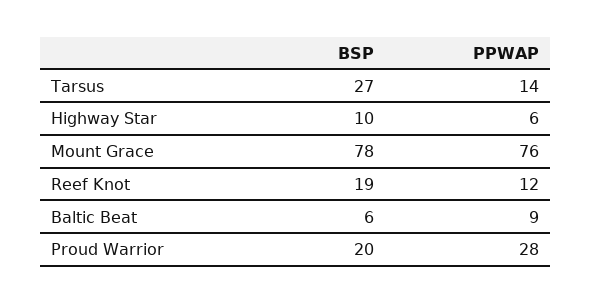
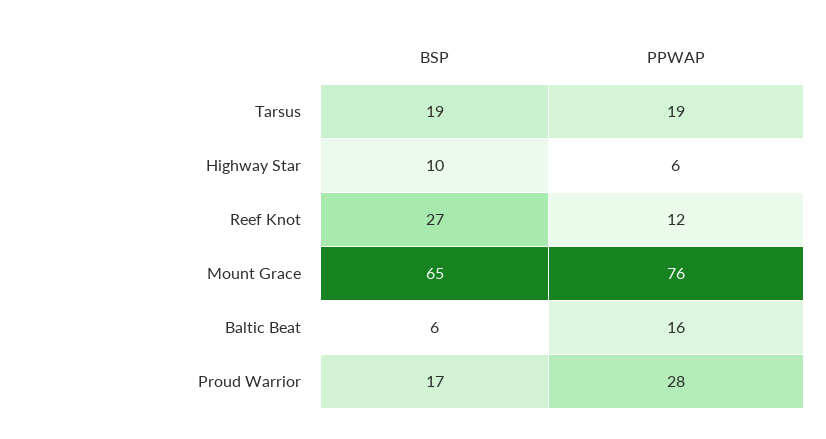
BSP, Tarsus: 27 -> 19
PPWAP, Tarsus: 14 -> 19
BSP, Mount Grace: 78 -> 65
BSP, Reef Knot: 19 -> 27
PPWAP, Baltic Beat: 9 -> 16
BSP, Proud Warrior: 20 -> 17

